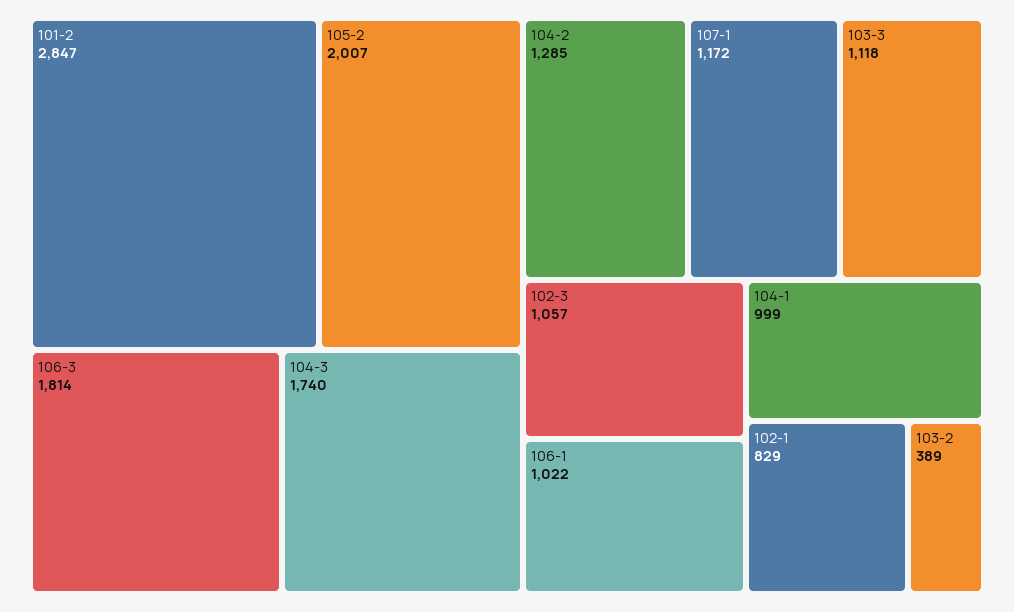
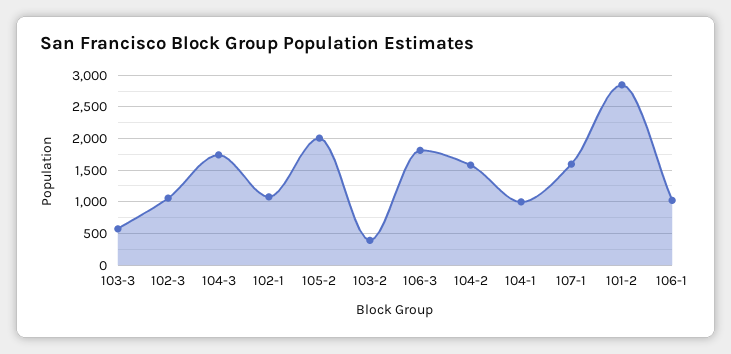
104-2: 1285 -> 1600
107-1: 1172 -> 1600
103-3: 1118 -> 600
102-1: 829 -> 1100

